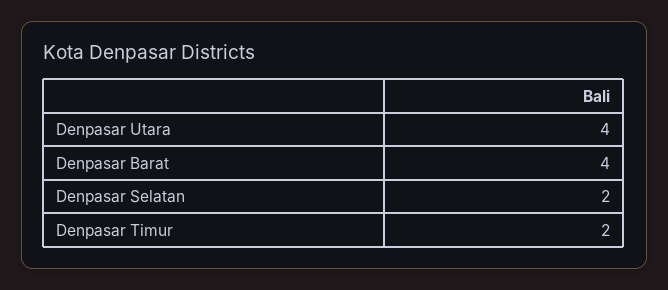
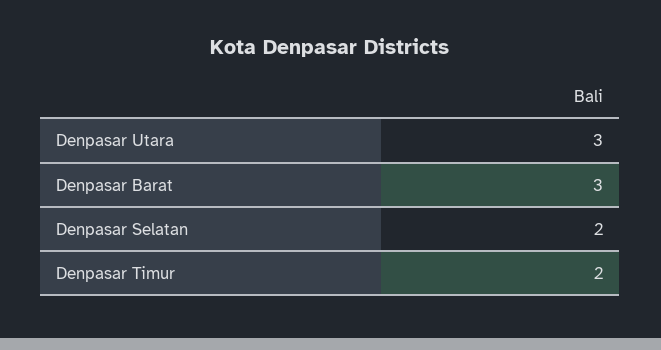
Denpasar Utara: 4 -> 3
Denpasar Barat: 4 -> 3

